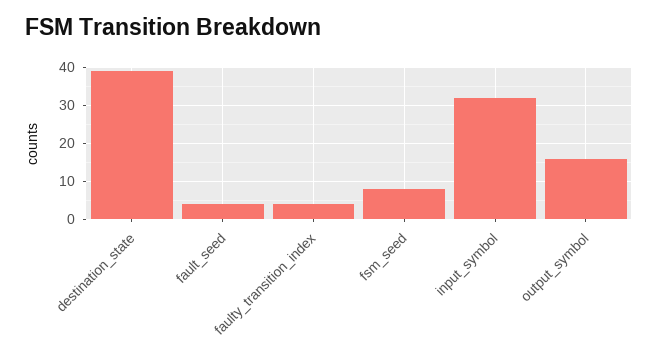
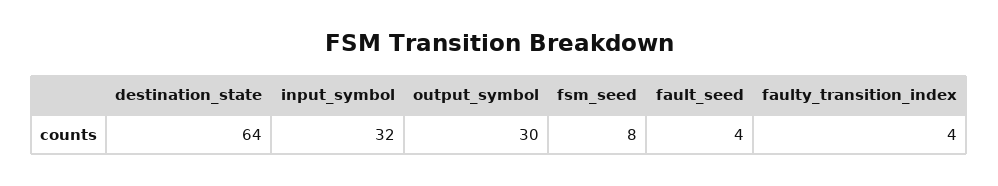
destination_state: 40 -> 64
output_symbol: 15 -> 30

